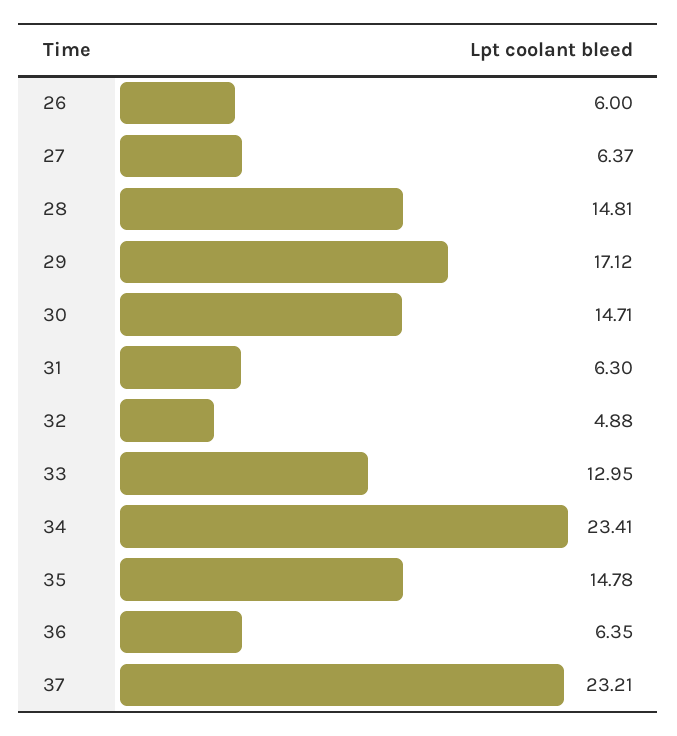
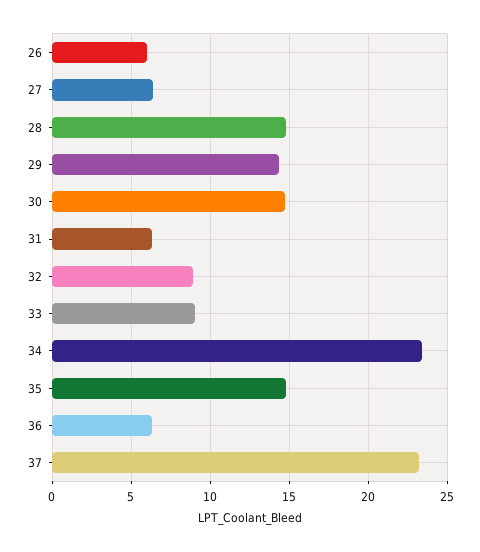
29: 17.12 -> 14.5
32: 4.88 -> 9
33: 12.95 -> 9

